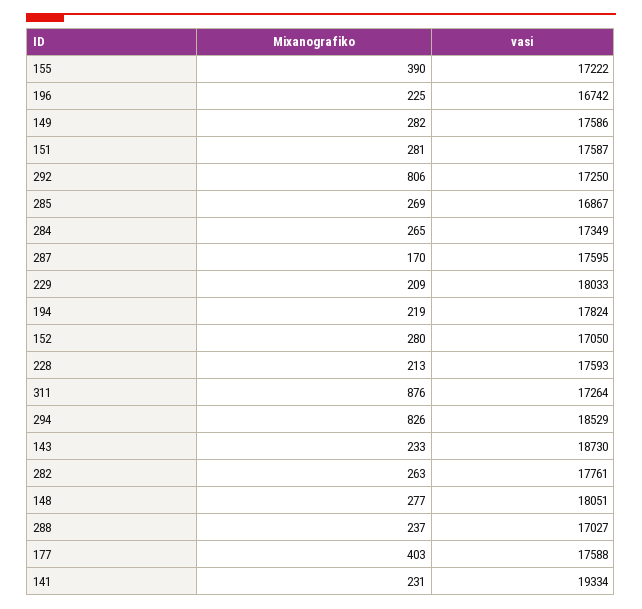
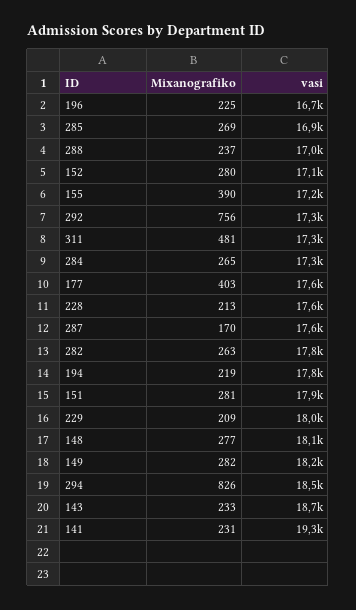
vasi, 149: 17586 -> 18200
vasi, 151: 17587 -> 17900
Mixanografiko, 292: 806 -> 756
Mixanografiko, 311: 876 -> 481

